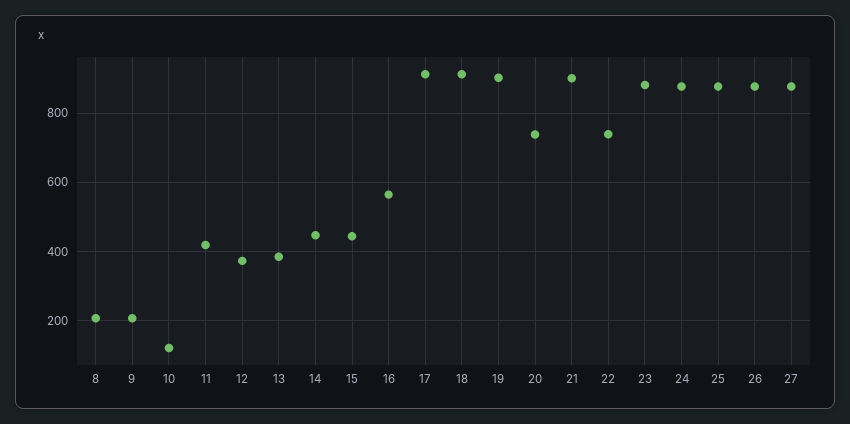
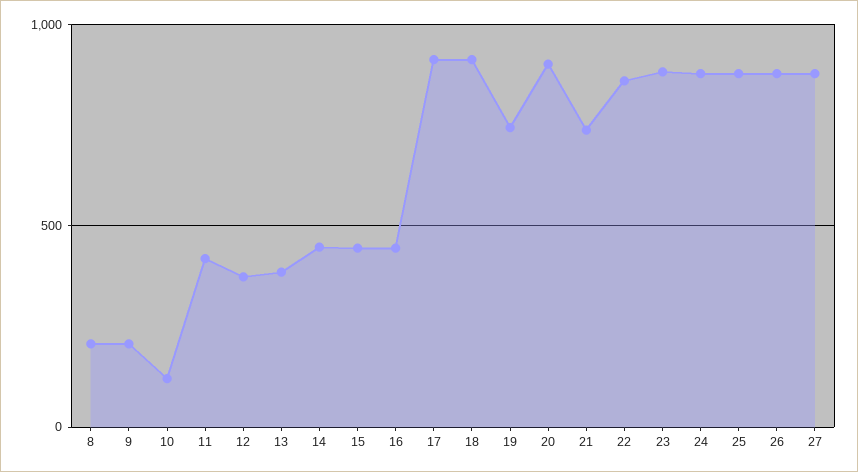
16: 560 -> 450
19: 900 -> 750
20: 740 -> 900
21: 900 -> 750
22: 740 -> 850

